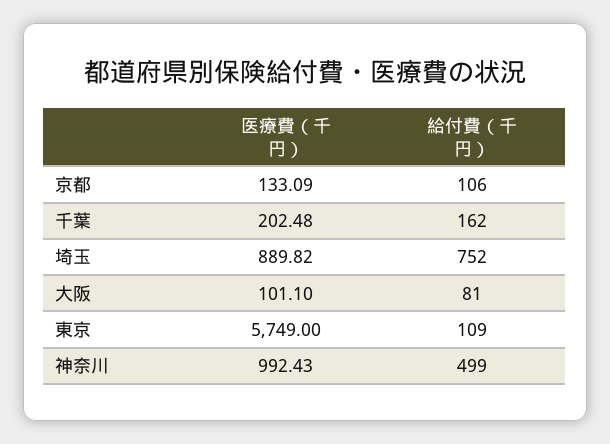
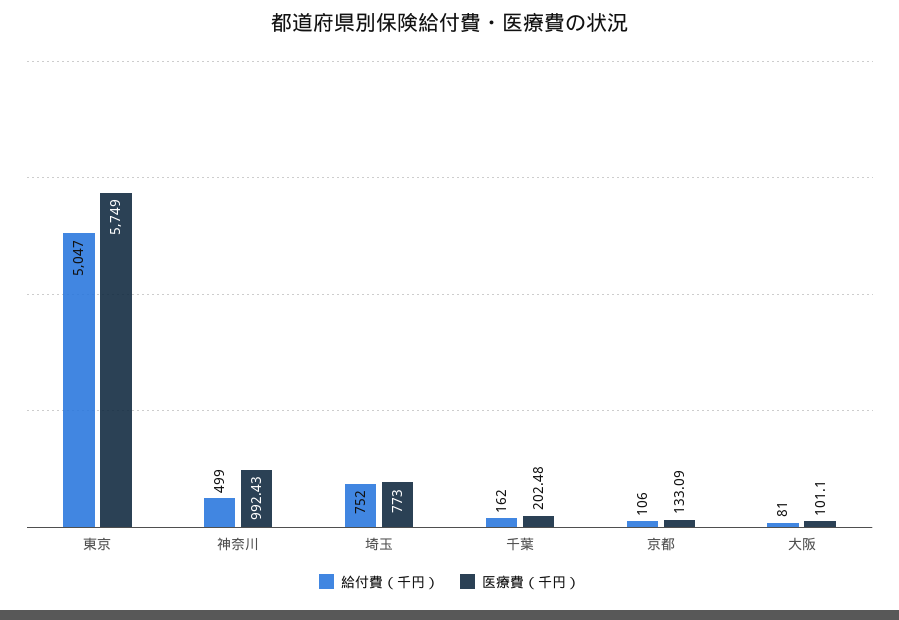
医療費（千円）, 埼玉: 889.82 -> 773
給付費（千円）, 東京: 109 -> 5047

